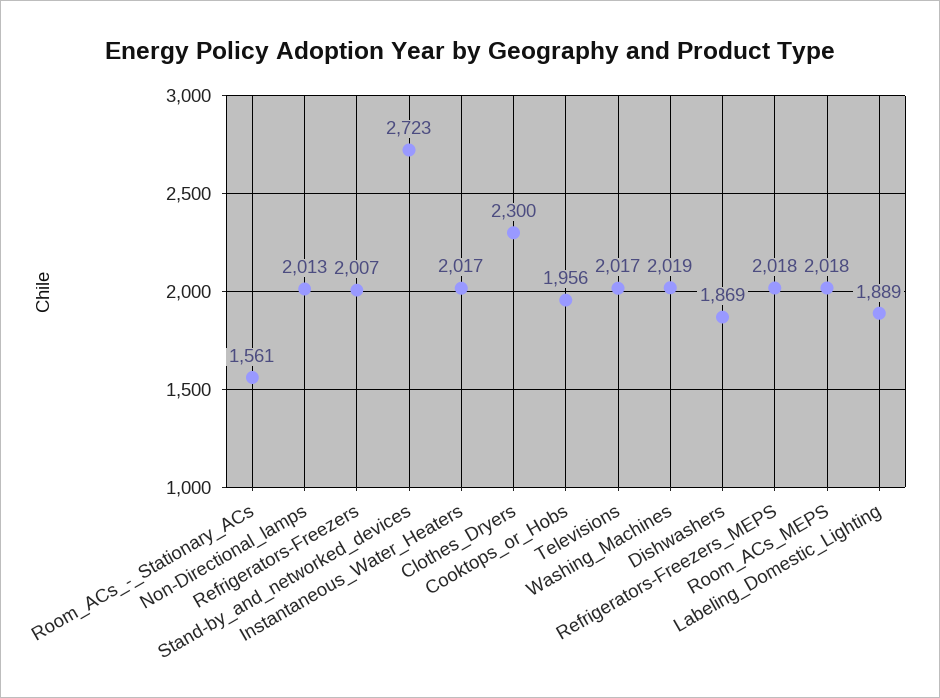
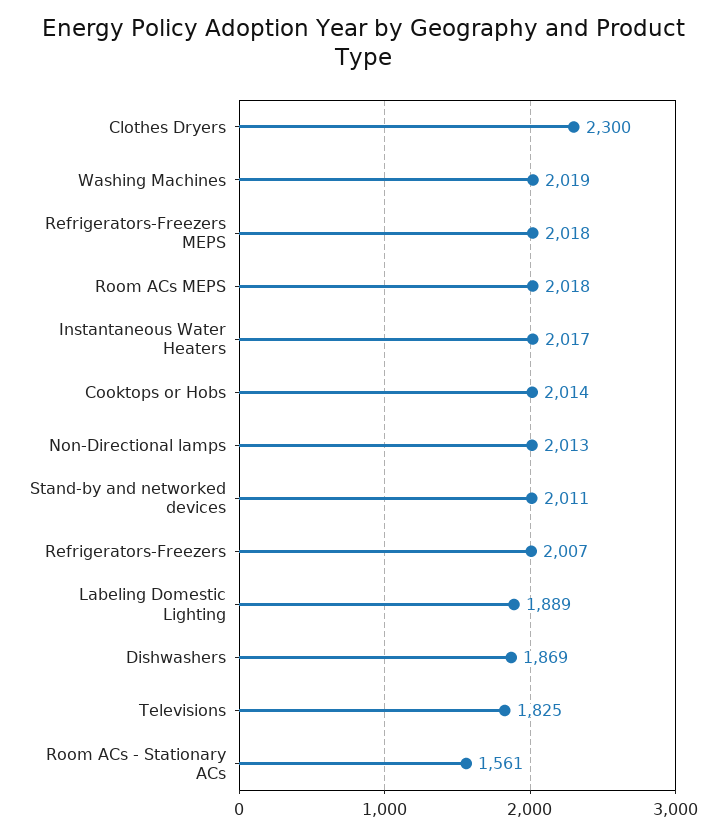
Stand-by_and_networked_devices: 2723 -> 2011
Cooktops_or_Hobs: 1956 -> 2014
Televisions: 2017 -> 1825

